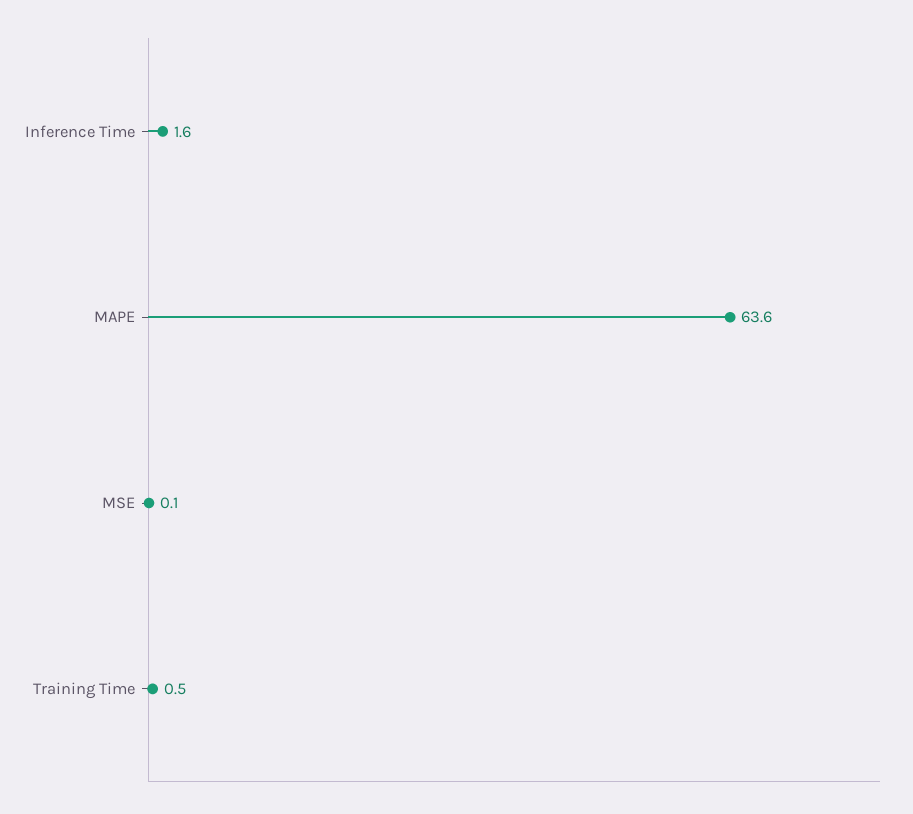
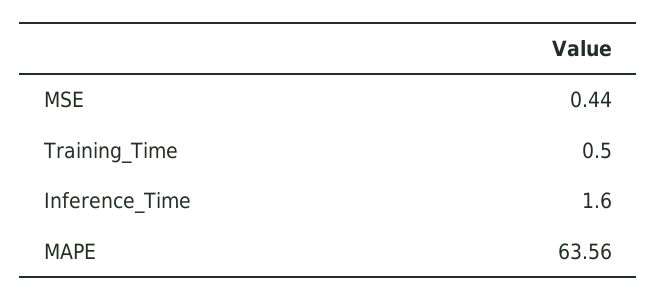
MSE: 0.1 -> 0.44

